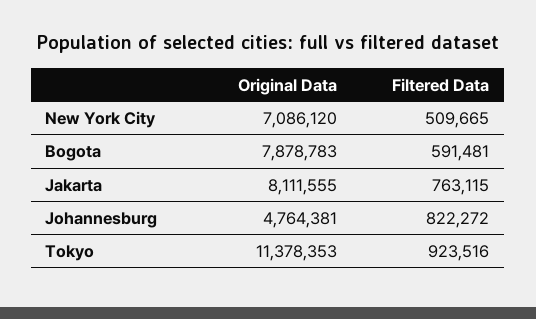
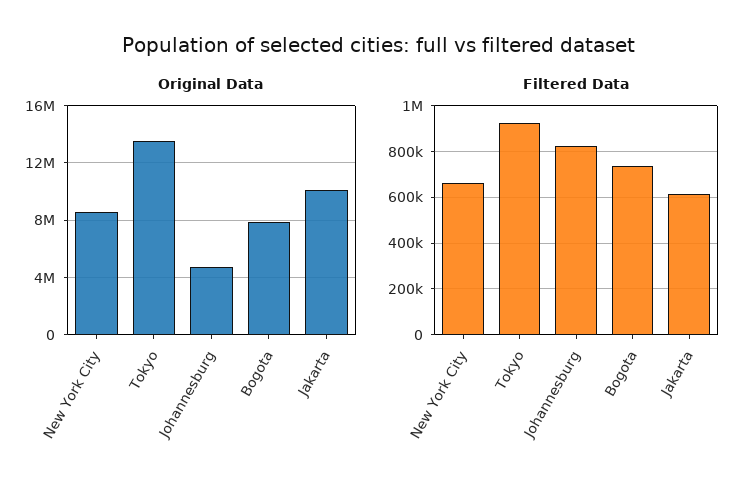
Original Data, New York City: 7086120 -> 8500000
Filtered Data, New York City: 509665 -> 650000
Filtered Data, Bogota: 591481 -> 750000
Original Data, Jakarta: 8111555 -> 10000000
Filtered Data, Jakarta: 763115 -> 600000
Original Data, Tokyo: 11378353 -> 13500000

